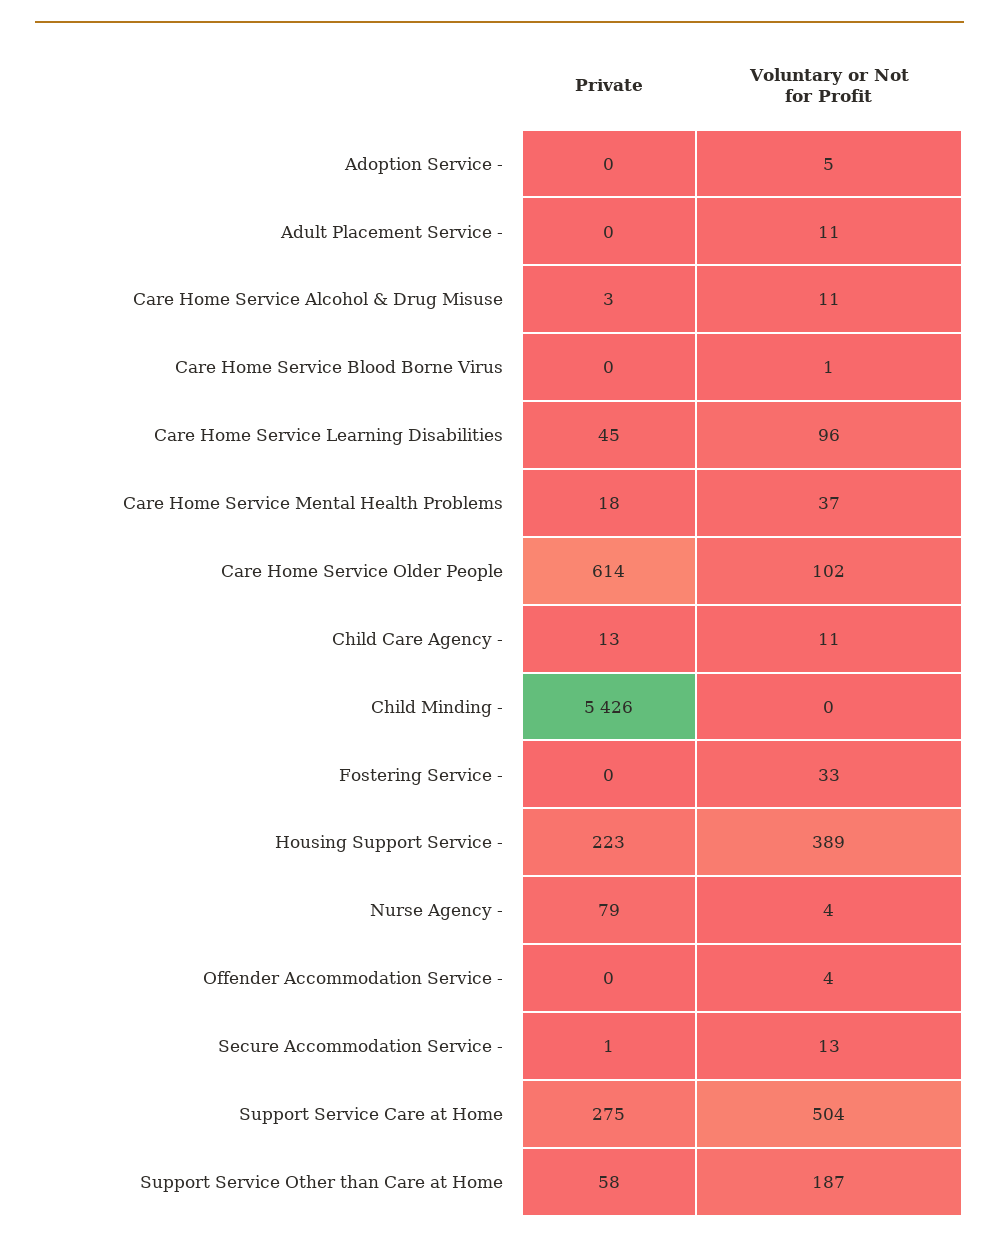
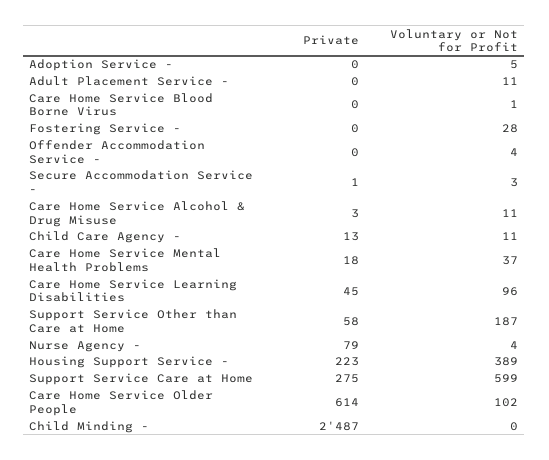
Private, Child Minding -: 5426 -> 2487
Voluntary or Not for Profit, Fostering Service -: 33 -> 28
Voluntary or Not for Profit, Secure Accommodation Service -: 13 -> 3
Voluntary or Not for Profit, Support Service Care at Home: 504 -> 599

